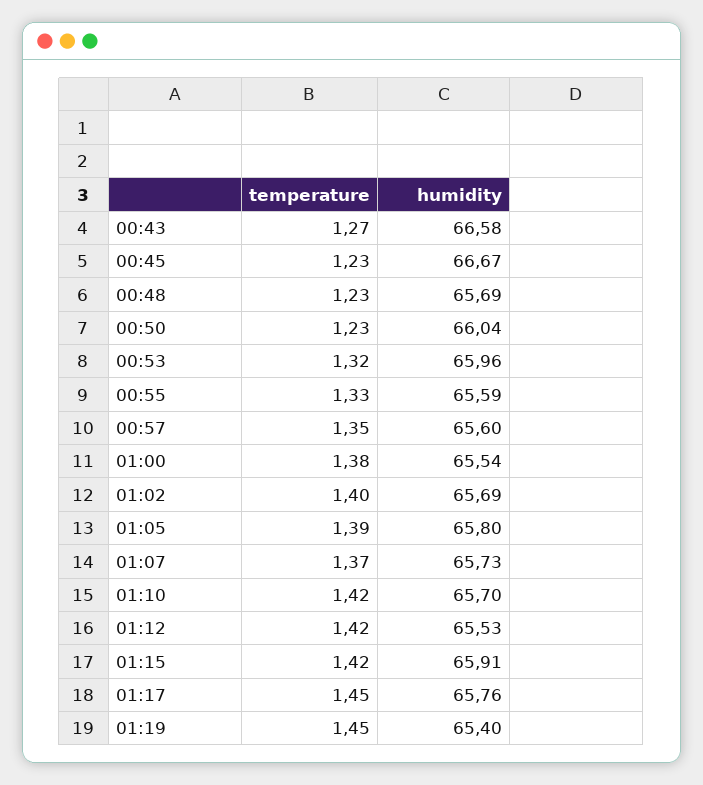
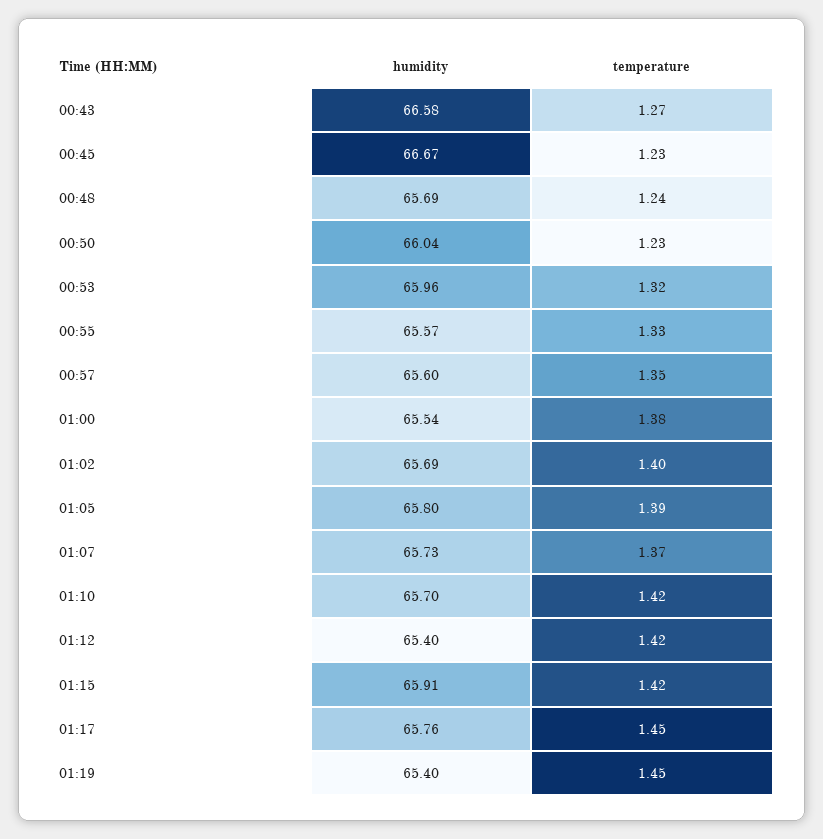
temperature, 00:48: 1.23 -> 1.24
humidity, 00:55: 65.59 -> 65.57
humidity, 01:12: 65.53 -> 65.4

